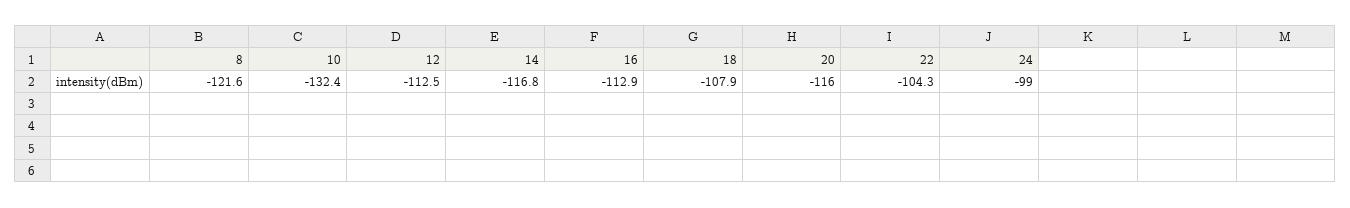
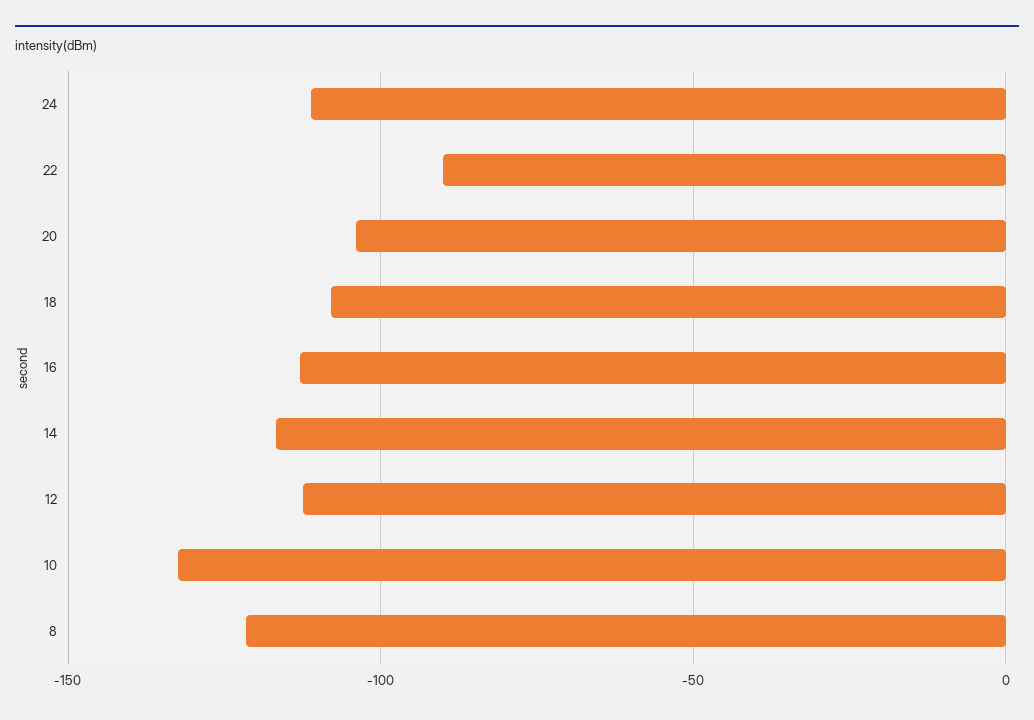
20: -116 -> -105
22: -104.3 -> -90
24: -99 -> -110

